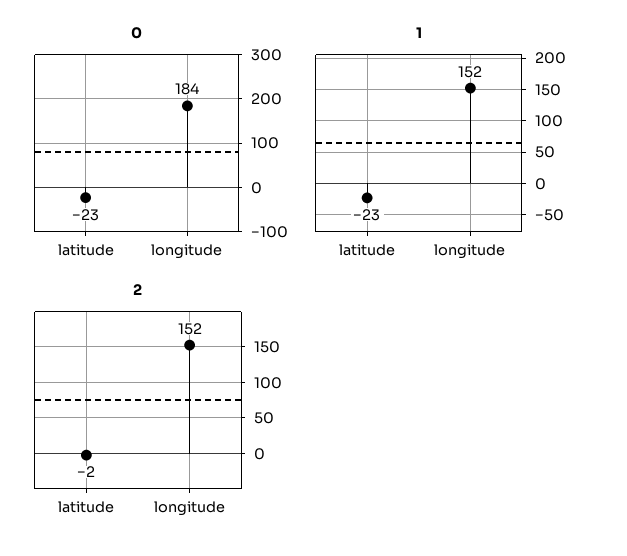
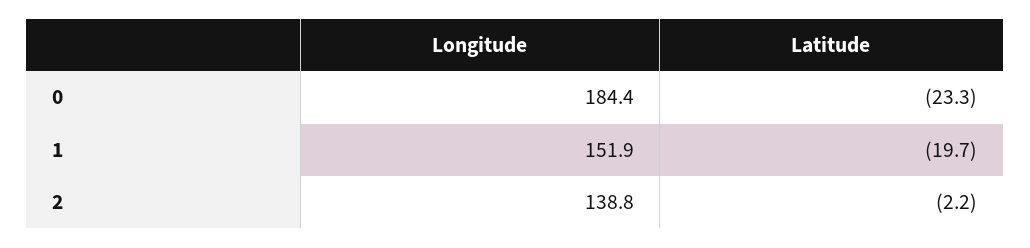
1, latitude: -23 -> -19.7
2, longitude: 152 -> 138.8

